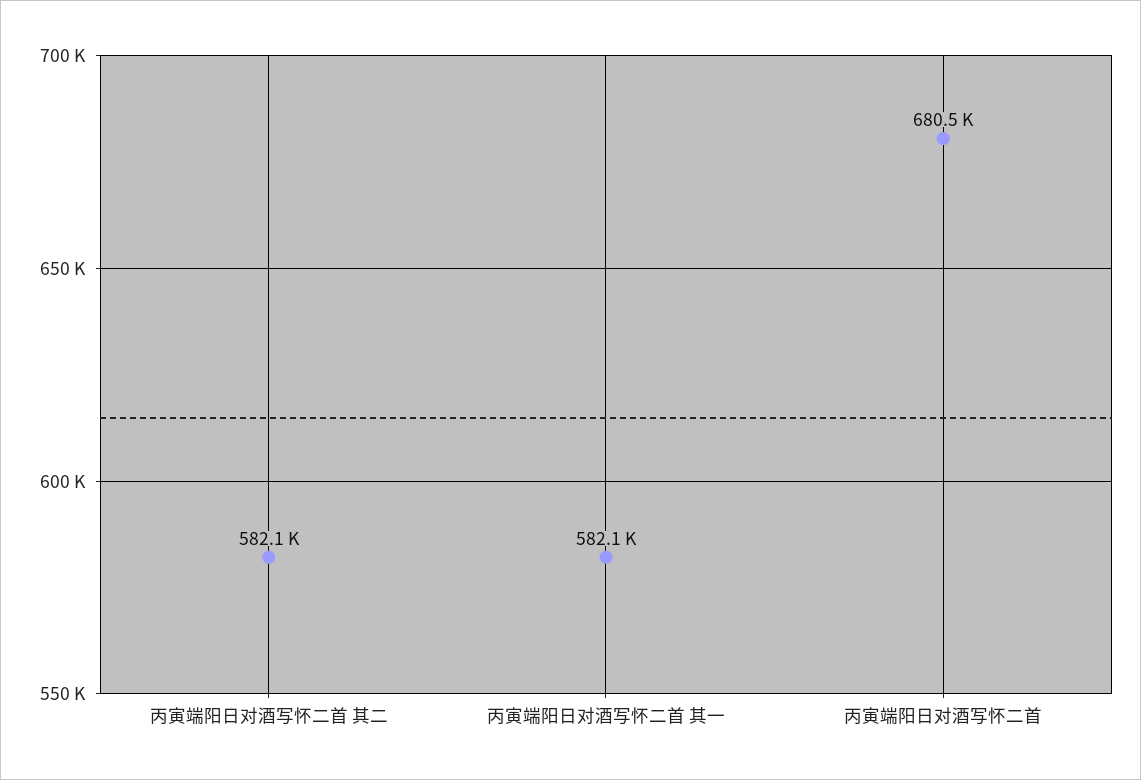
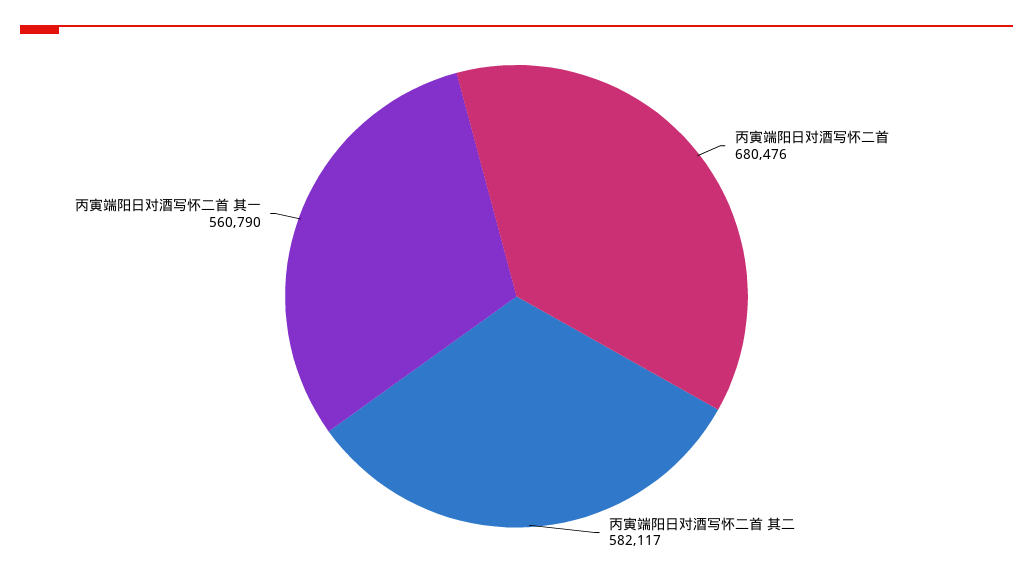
丙寅端阳日对酒写怀二首 其一: 582100 -> 560790

